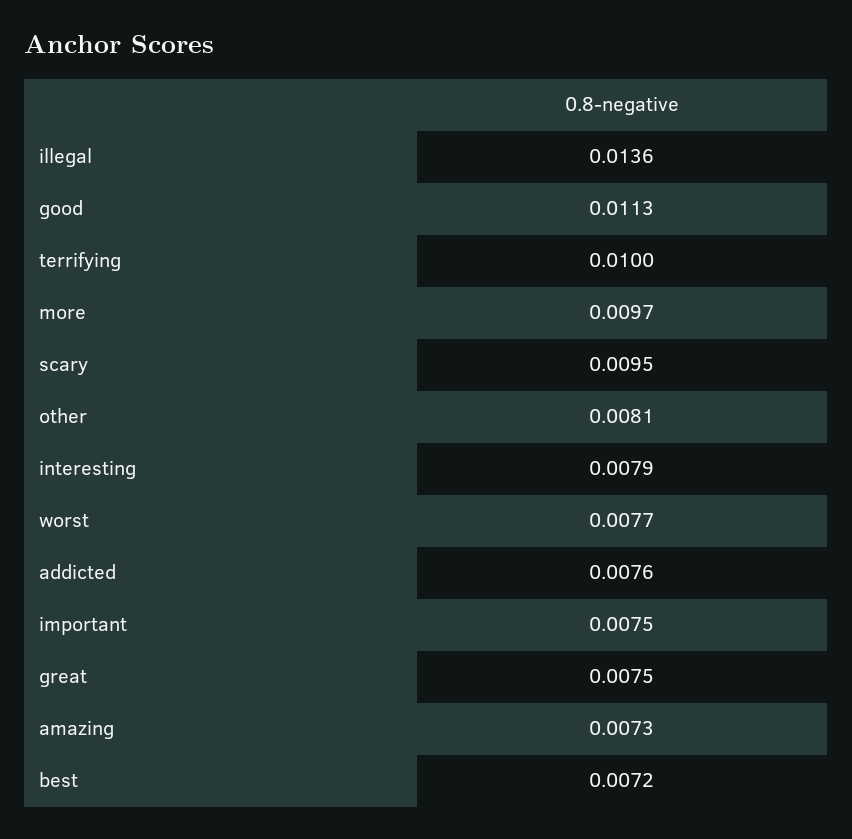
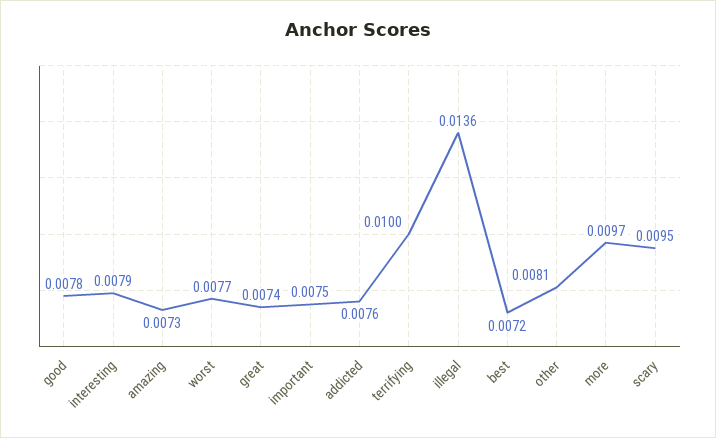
good: 0.0113 -> 0.0078
great: 0.0075 -> 0.0074

